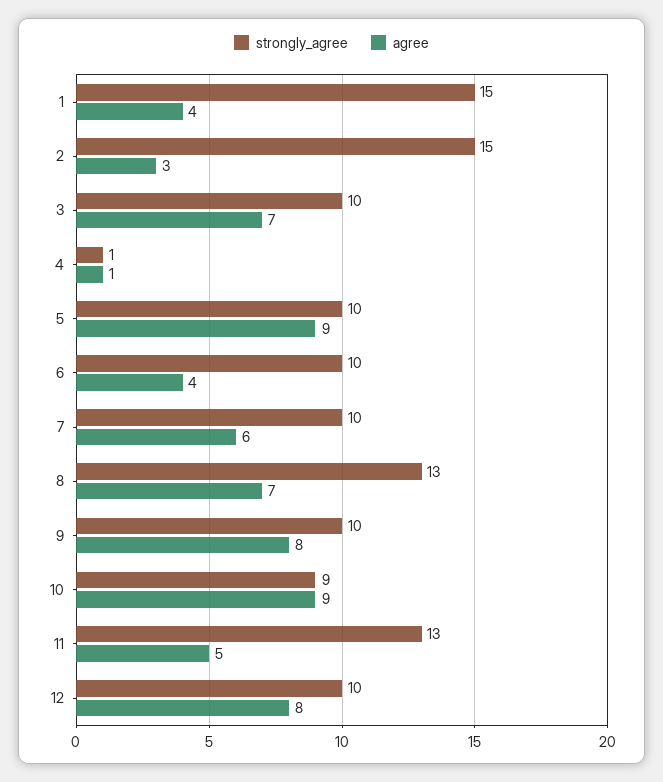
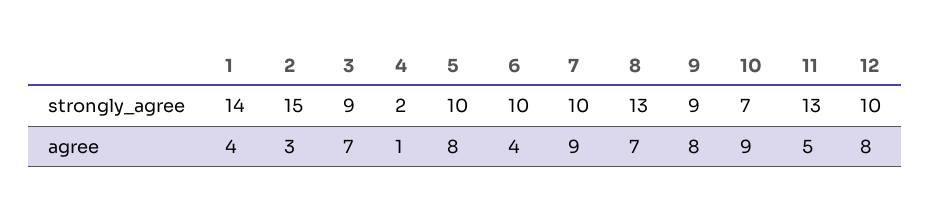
strongly_agree, 1: 15 -> 14
strongly_agree, 3: 10 -> 9
strongly_agree, 4: 1 -> 2
agree, 5: 9 -> 8
agree, 7: 6 -> 9
strongly_agree, 9: 10 -> 9
strongly_agree, 10: 9 -> 7

